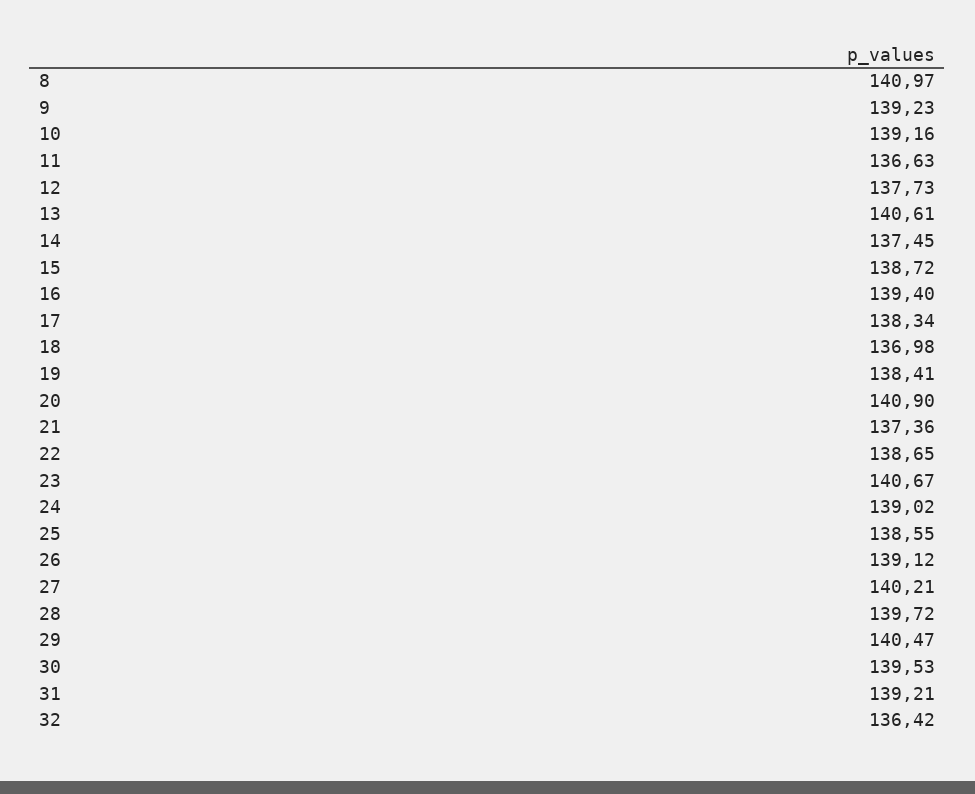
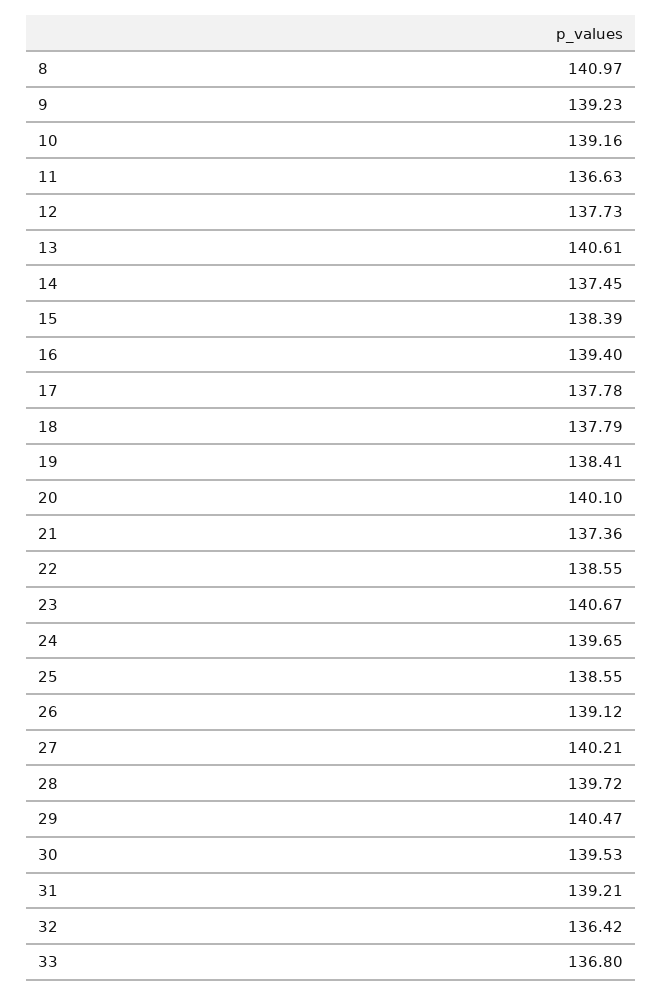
15: 138.72 -> 138.39
17: 138.34 -> 137.78
18: 136.98 -> 137.79
20: 140.9 -> 140.1
22: 138.65 -> 138.55
24: 139.02 -> 139.65
33: none -> 136.8

